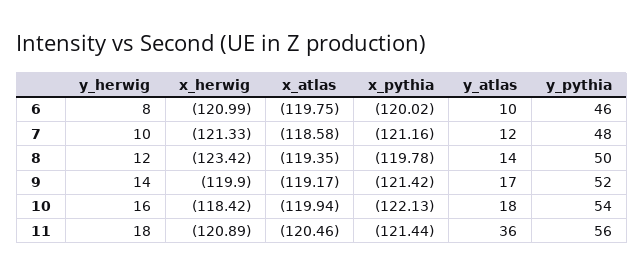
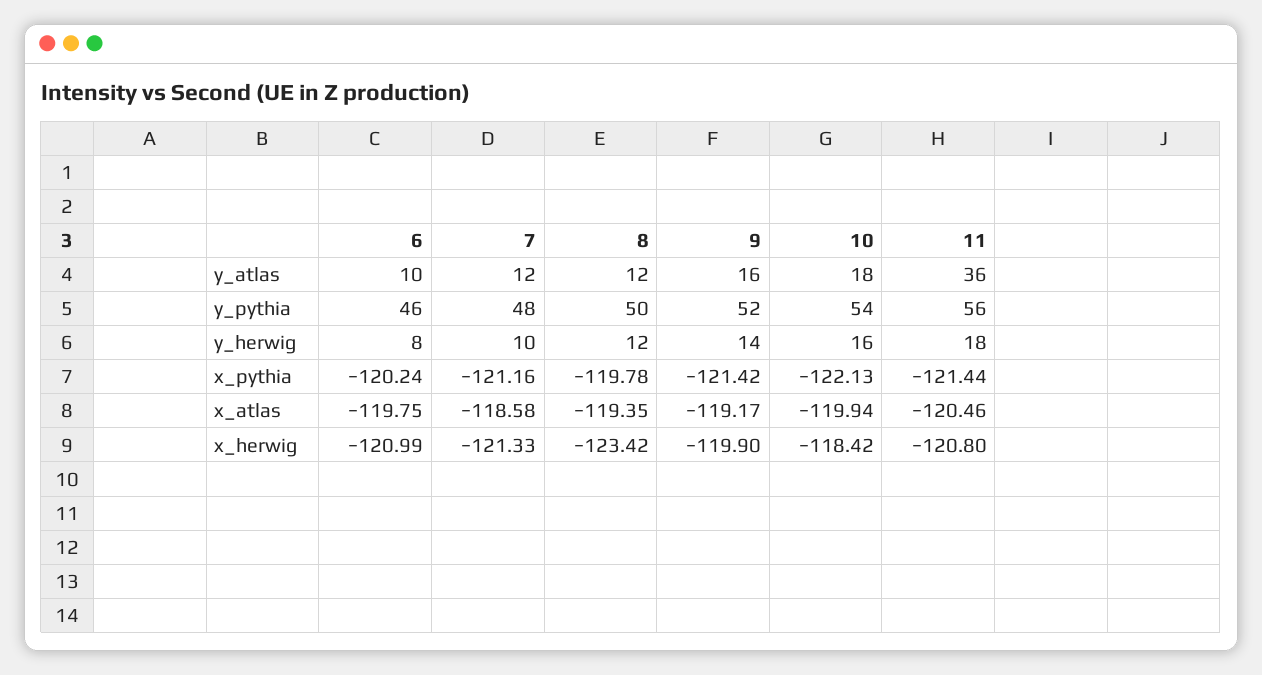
x_pythia, 6: -120.02 -> -120.24
y_atlas, 8: 14 -> 12
y_atlas, 9: 17 -> 16
x_herwig, 11: -120.89 -> -120.8

